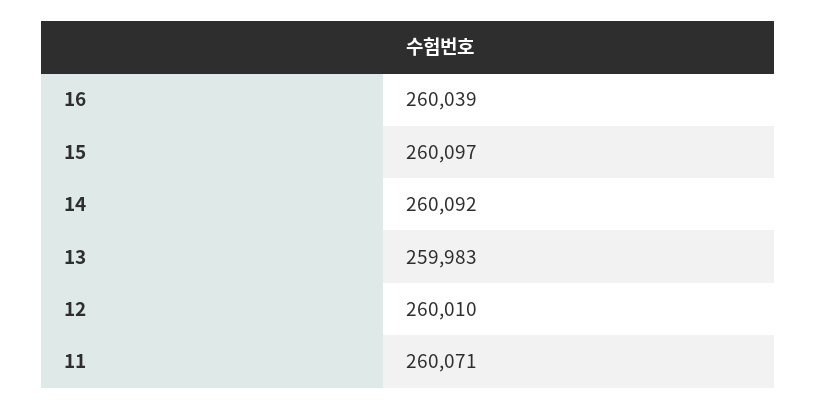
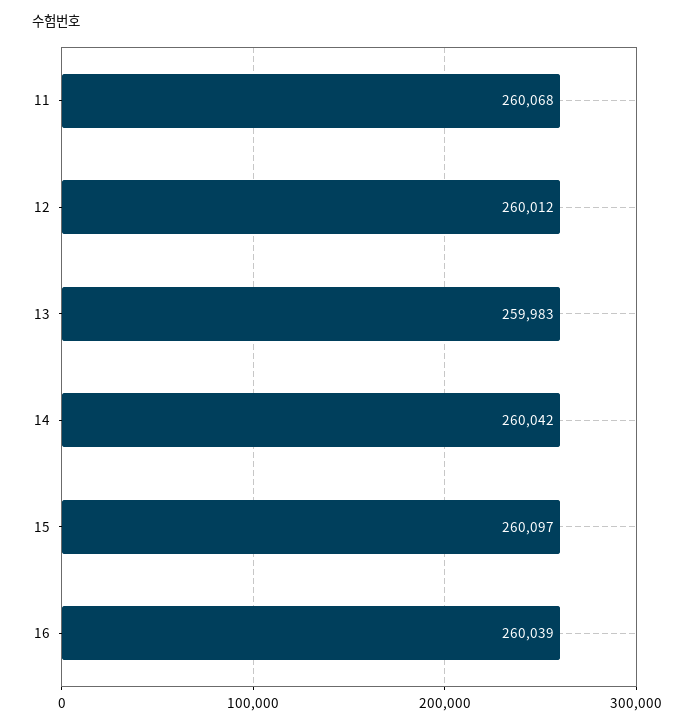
14: 260092 -> 260042
12: 260010 -> 260012
11: 260071 -> 260068

